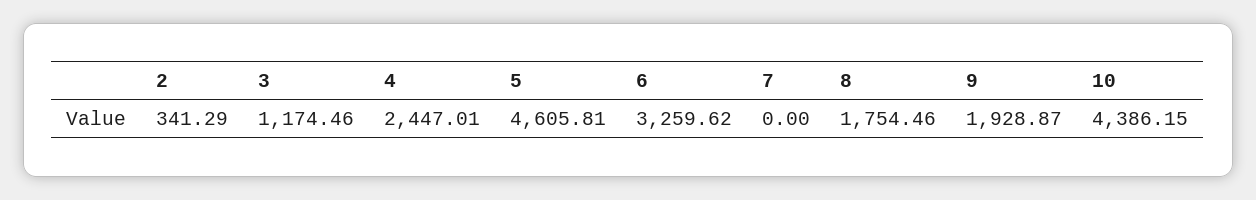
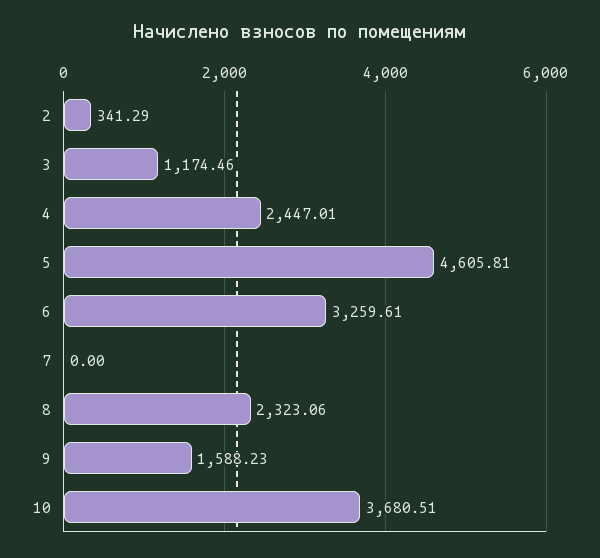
6: 3259.62 -> 3259.61
8: 1754.46 -> 2323.06
9: 1928.87 -> 1588.23
10: 4386.15 -> 3680.51

